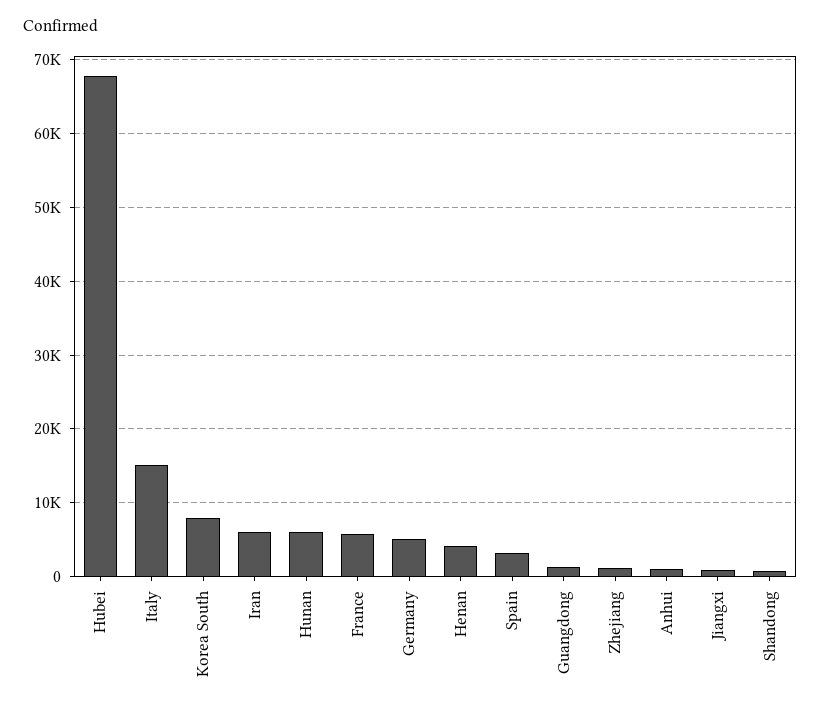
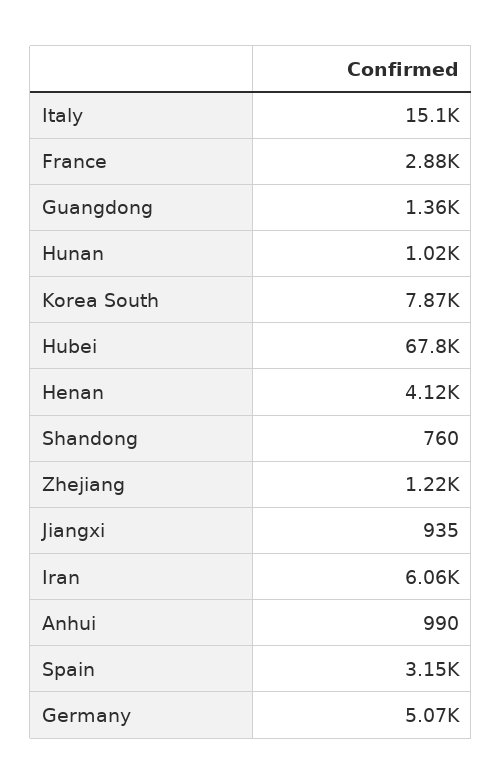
Hunan: 6000 -> 1020
France: 6000 -> 2880

